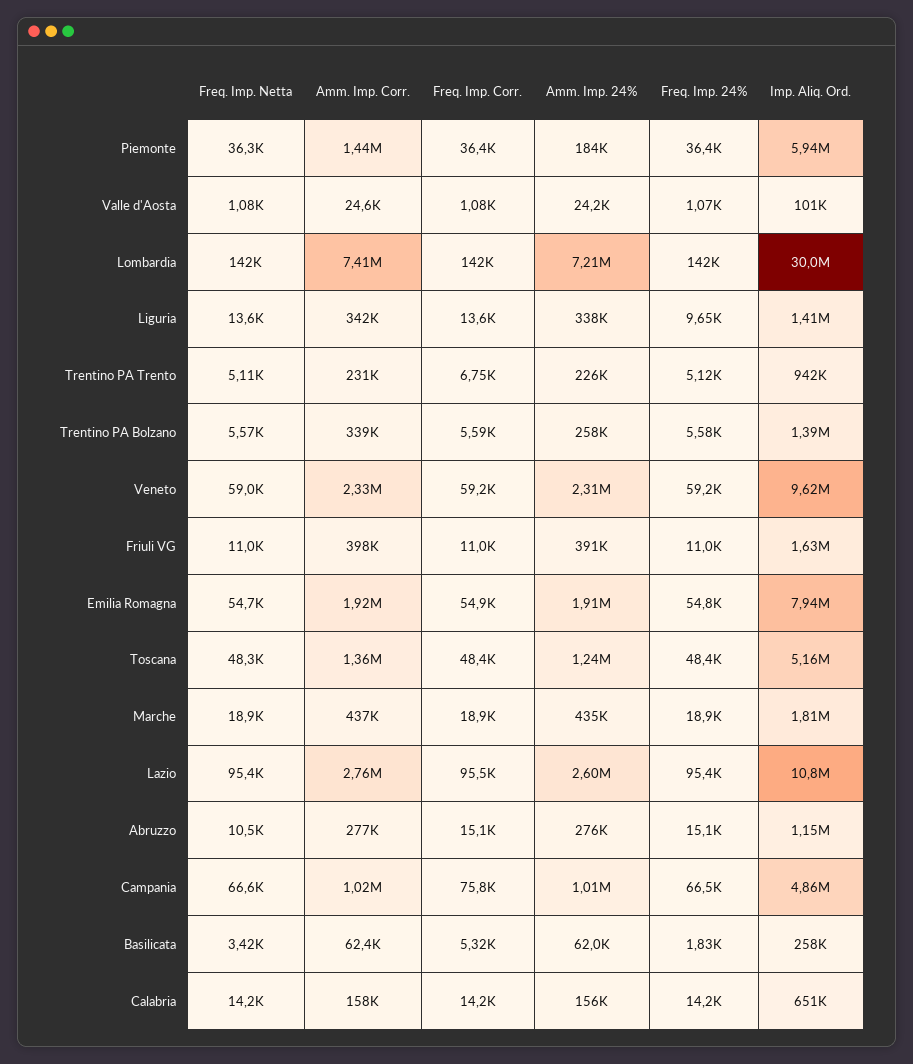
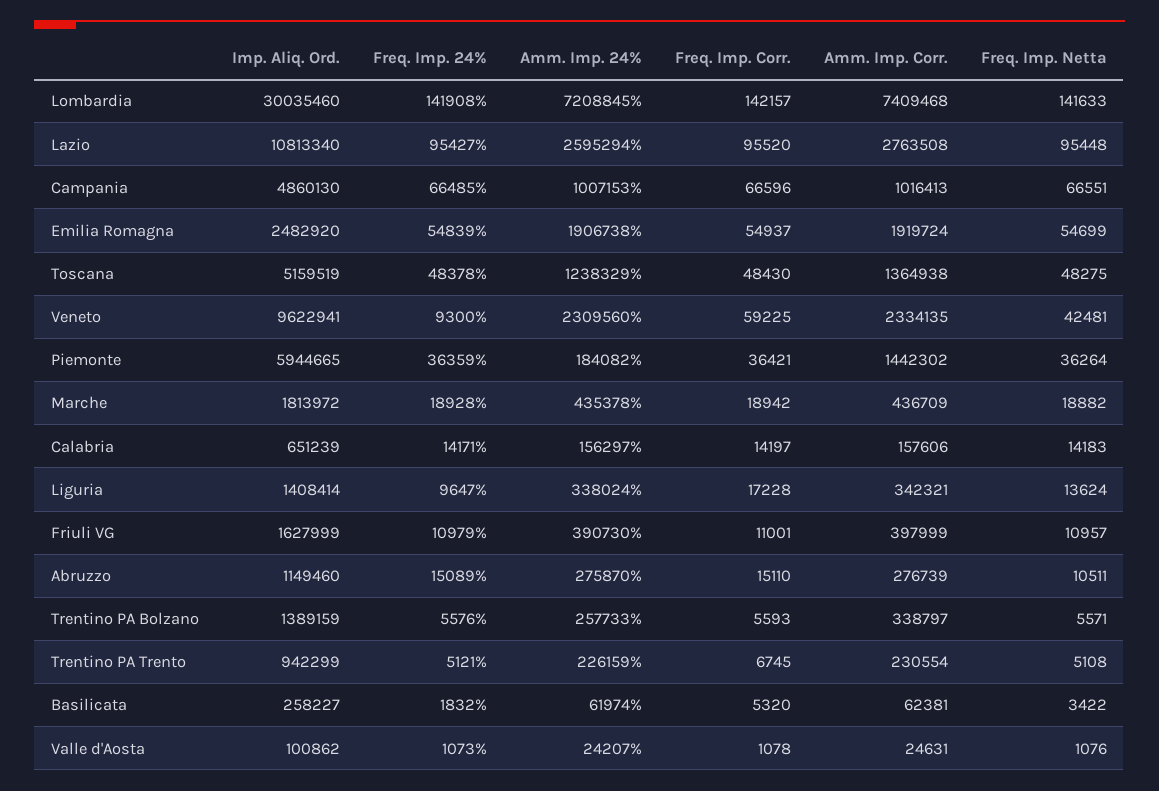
Freq. Imp. Corr., Liguria: 13600 -> 17228
Freq. Imp. Netta, Veneto: 59000 -> 42481
Freq. Imp. 24%, Veneto: 59200 -> 9300
Imp. Aliq. Ord., Emilia Romagna: 7940000 -> 2482920
Freq. Imp. Corr., Campania: 75800 -> 66596

